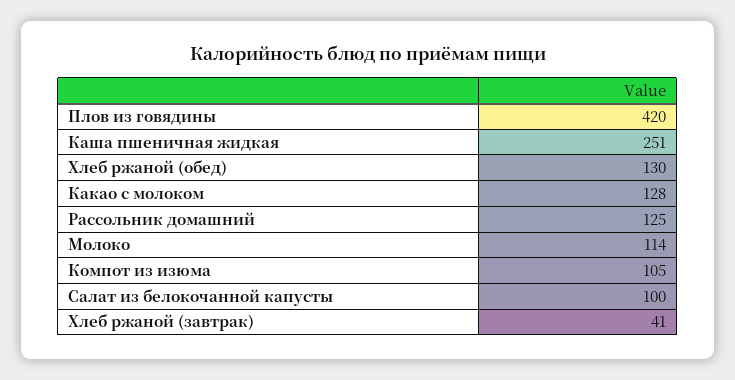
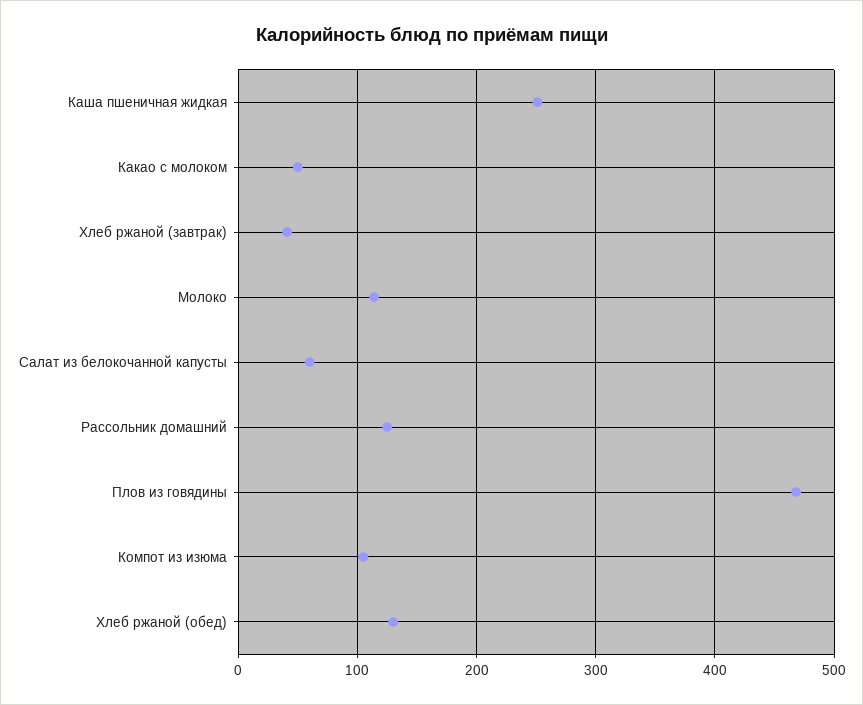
Плов из говядины: 420 -> 470
Какао с молоком: 128 -> 50
Салат из белокочанной капусты: 100 -> 60

